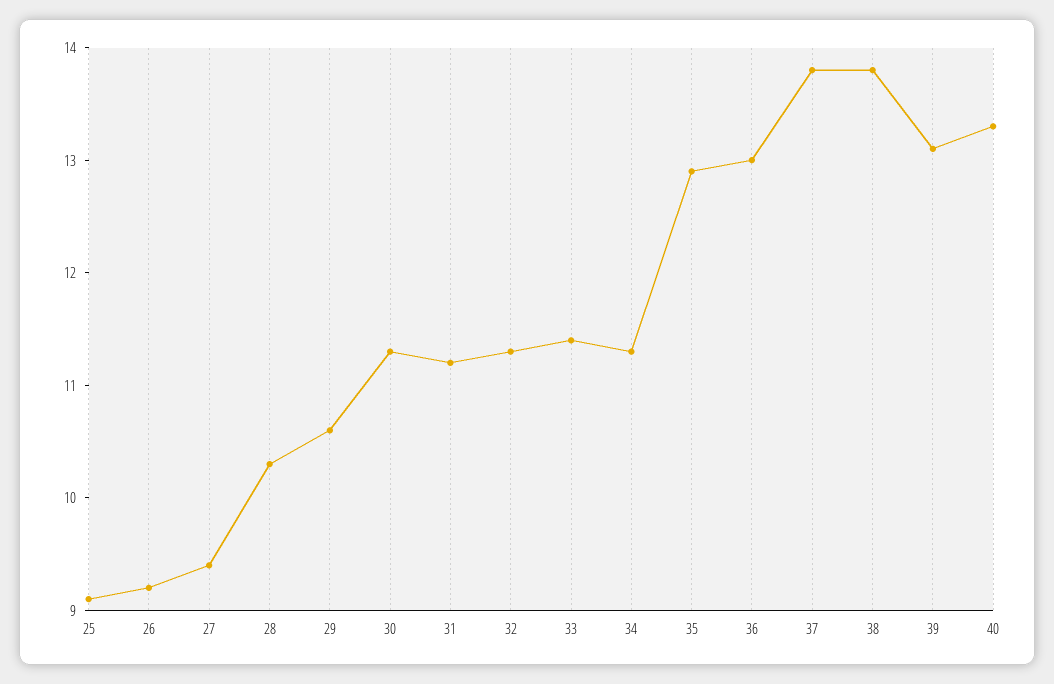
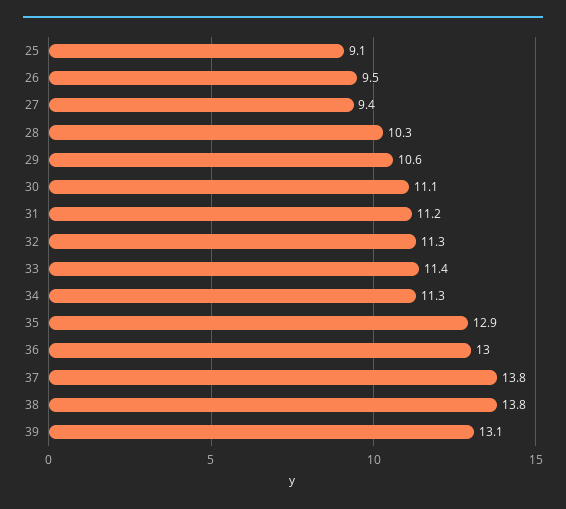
26: 9.2 -> 9.5
30: 11.3 -> 11.1
40: 13.3 -> none

